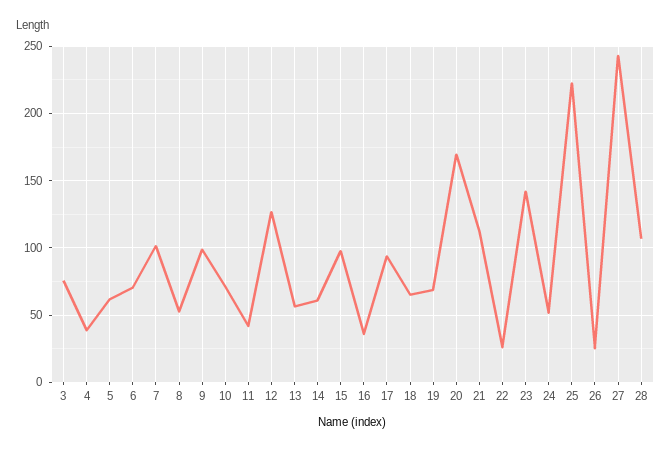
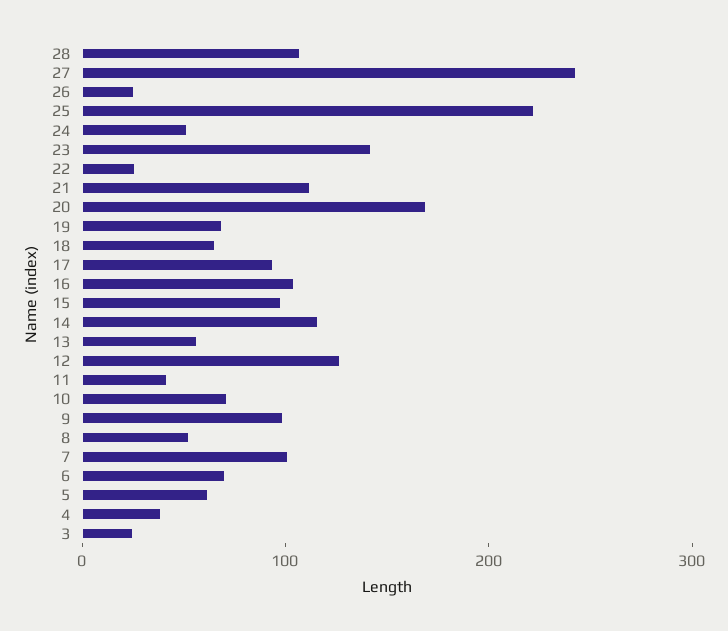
3: 75 -> 20
14: 60 -> 120
16: 35 -> 100

